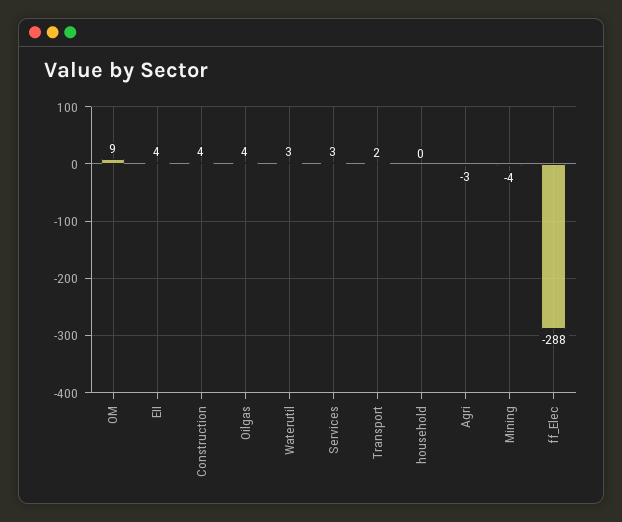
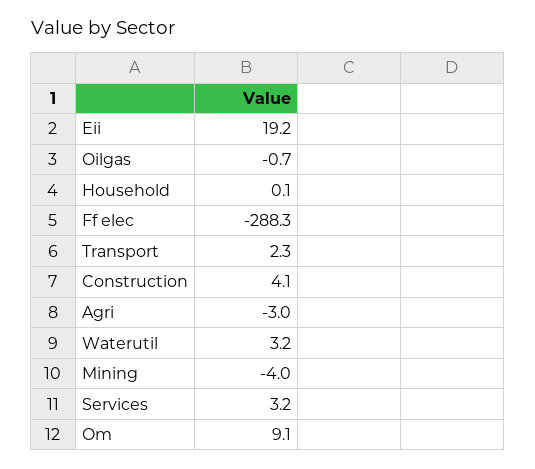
EII: 4 -> 19.2
Oilgas: 4 -> -0.7

